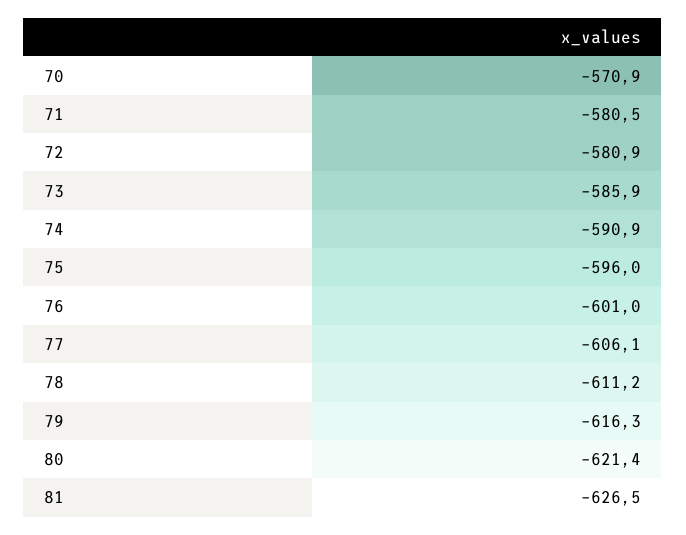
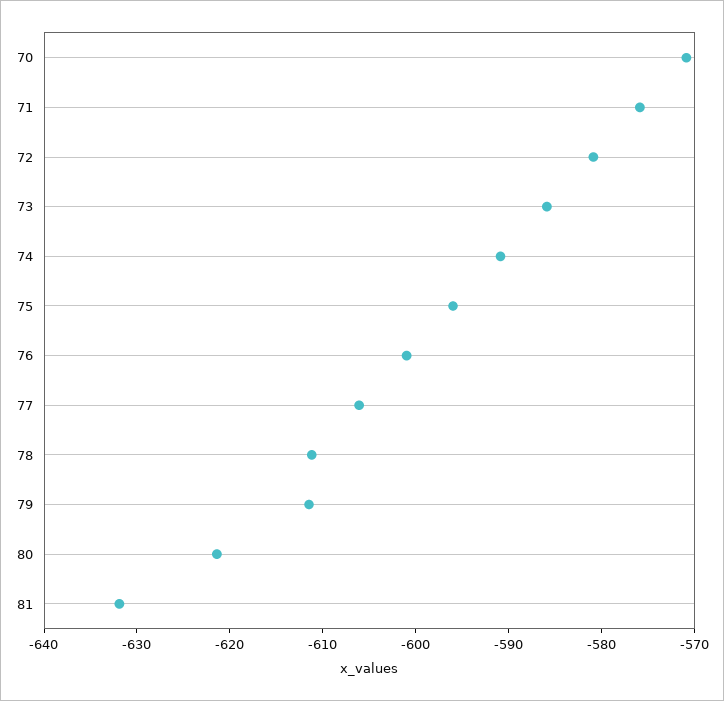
71: -580.5 -> -576
79: -616.3 -> -612
81: -626.5 -> -632

